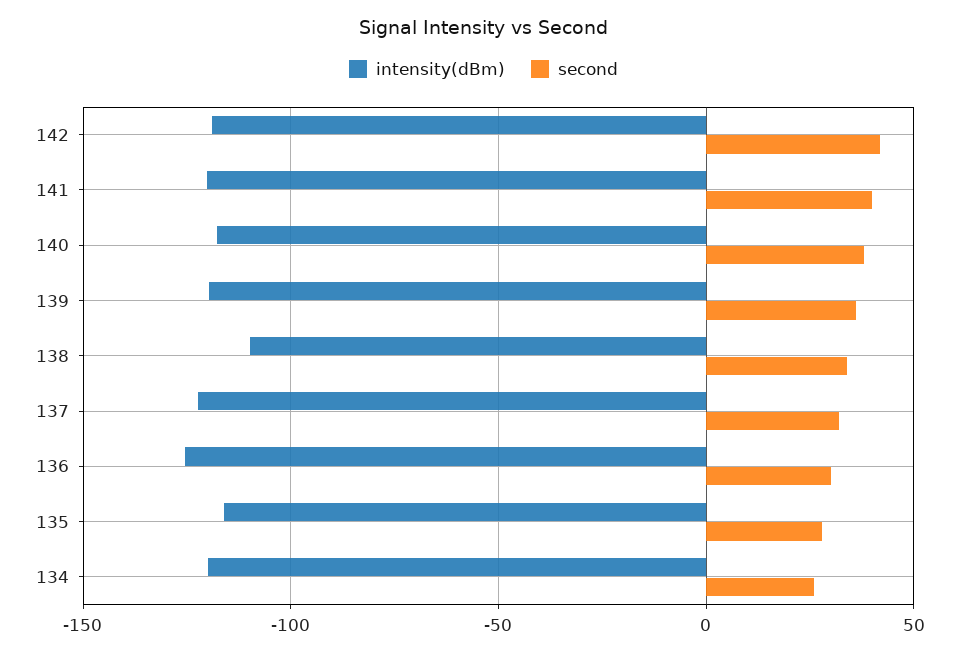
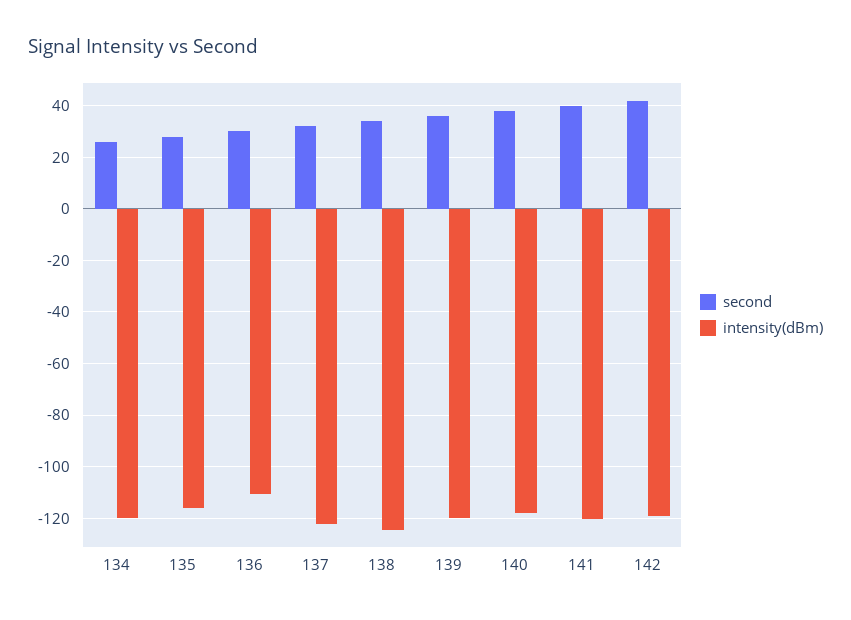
intensity(dBm), 138: -110 -> -125
intensity(dBm), 136: -125 -> -110

